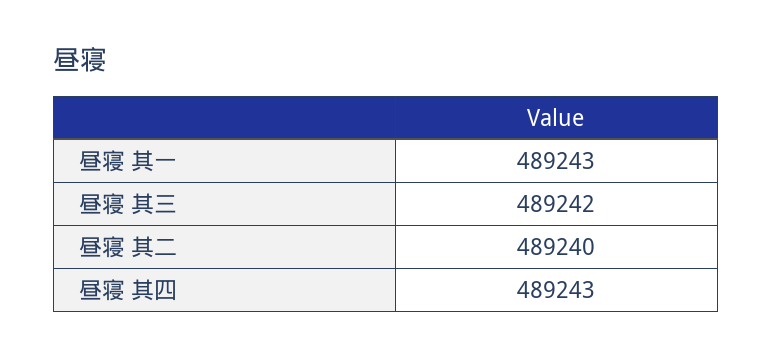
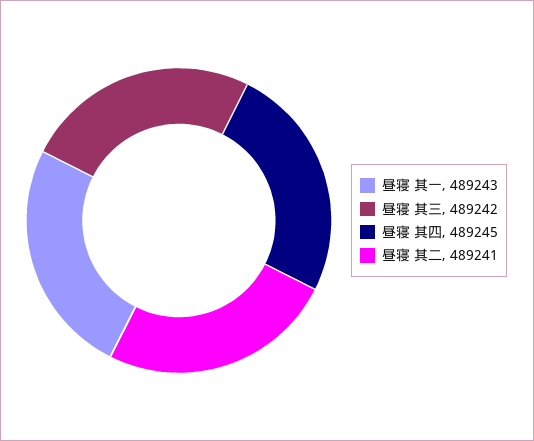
昼寝 其二: 489240 -> 489241
昼寝 其四: 489243 -> 489245

